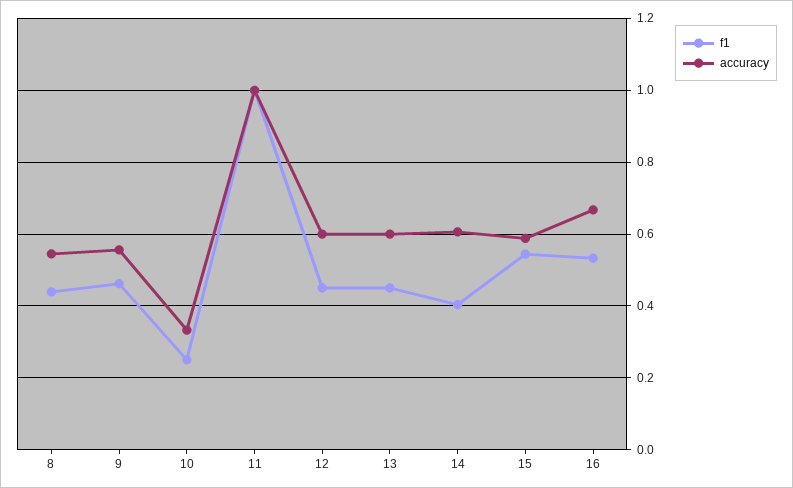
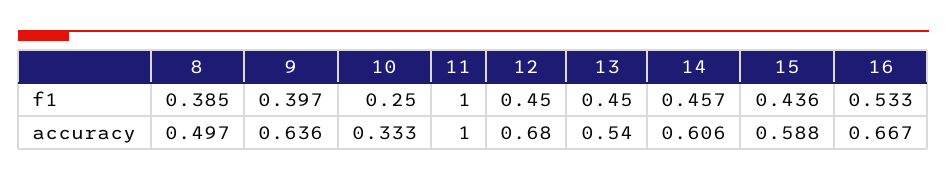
f1, 8: 0.44 -> 0.385
accuracy, 8: 0.54 -> 0.497
f1, 9: 0.46 -> 0.397
accuracy, 9: 0.56 -> 0.636
accuracy, 12: 0.6 -> 0.68
accuracy, 13: 0.6 -> 0.54
f1, 14: 0.4 -> 0.457
f1, 15: 0.54 -> 0.436

